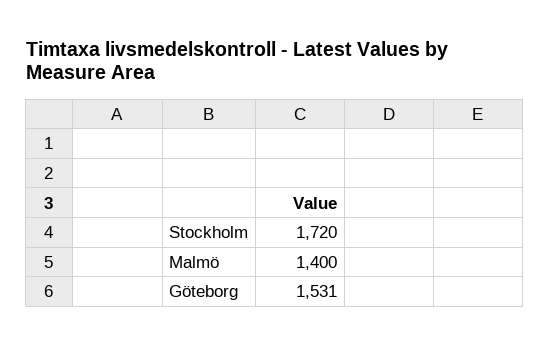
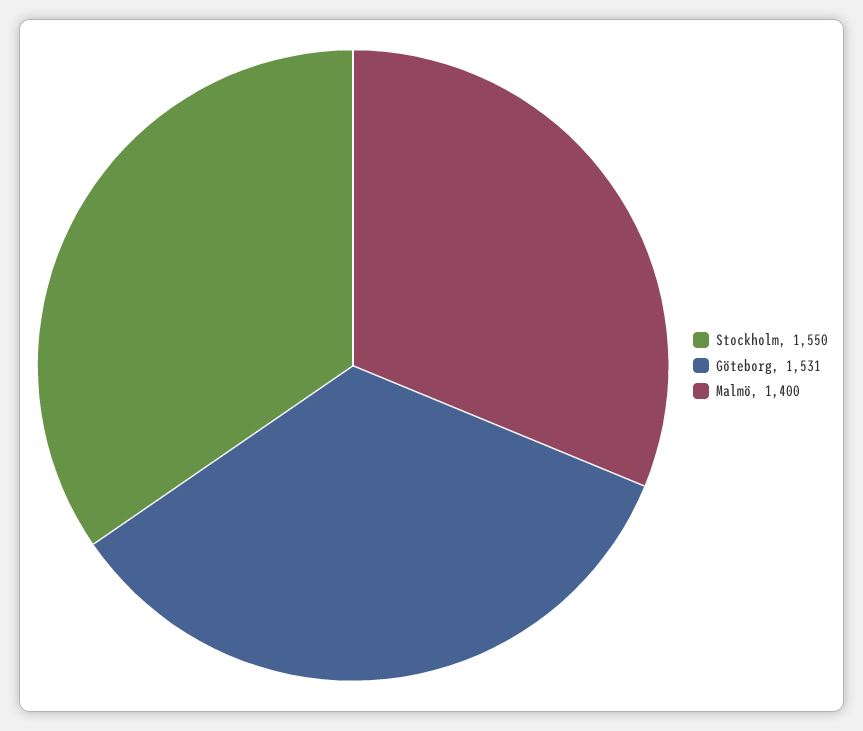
Stockholm: 1720 -> 1550

